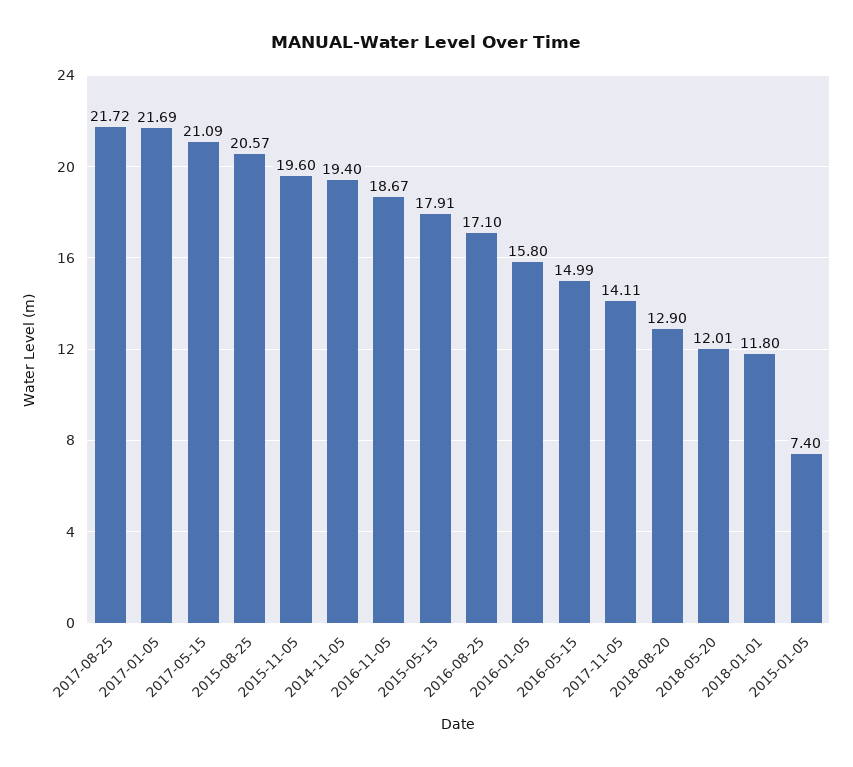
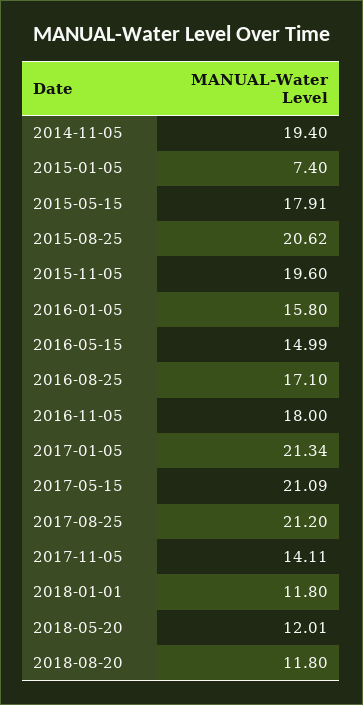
2017-08-25: 21.72 -> 21.2
2017-01-05: 21.69 -> 21.34
2015-08-25: 20.57 -> 20.62
2016-11-05: 18.67 -> 18
2018-08-20: 12.9 -> 11.8

